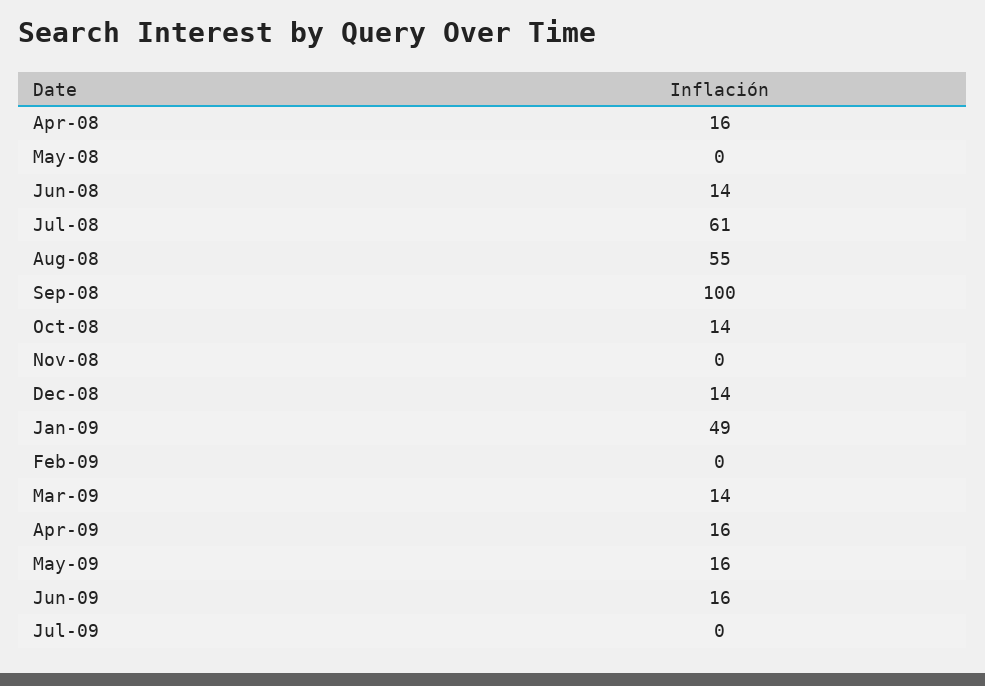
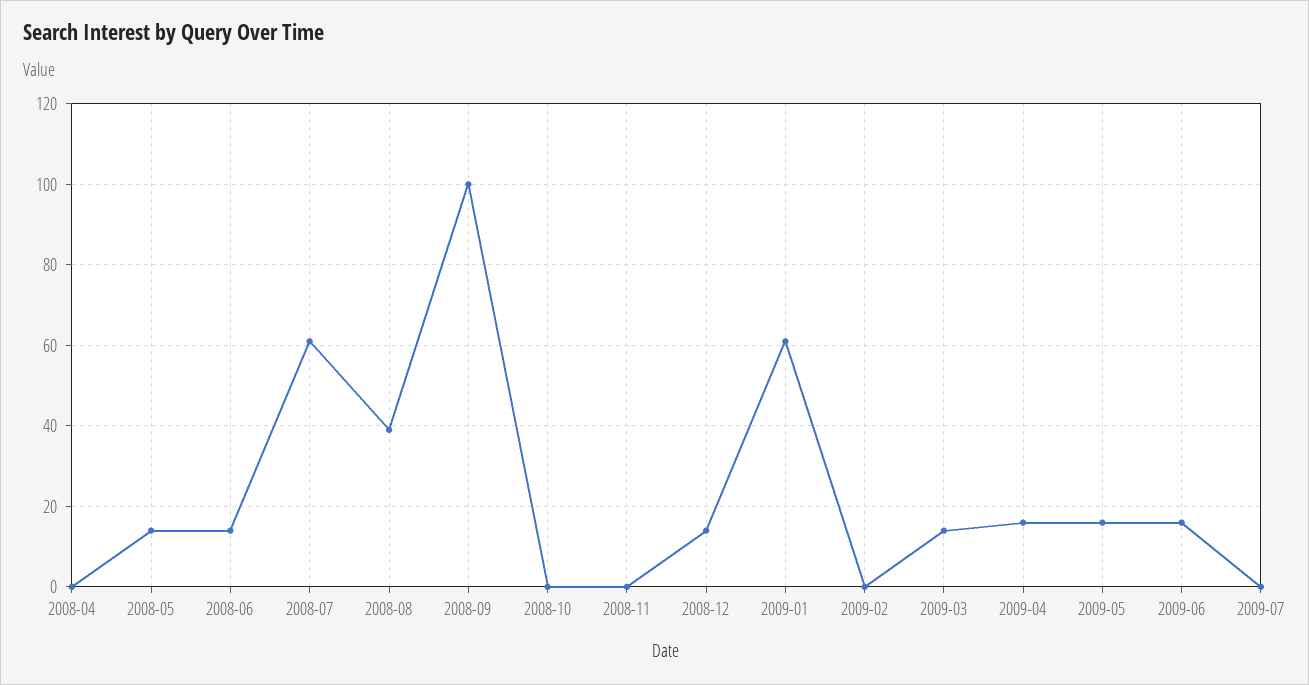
Apr-08: 16 -> 0
May-08: 0 -> 15
Aug-08: 55 -> 40
Oct-08: 14 -> 0
Jan-09: 49 -> 60

